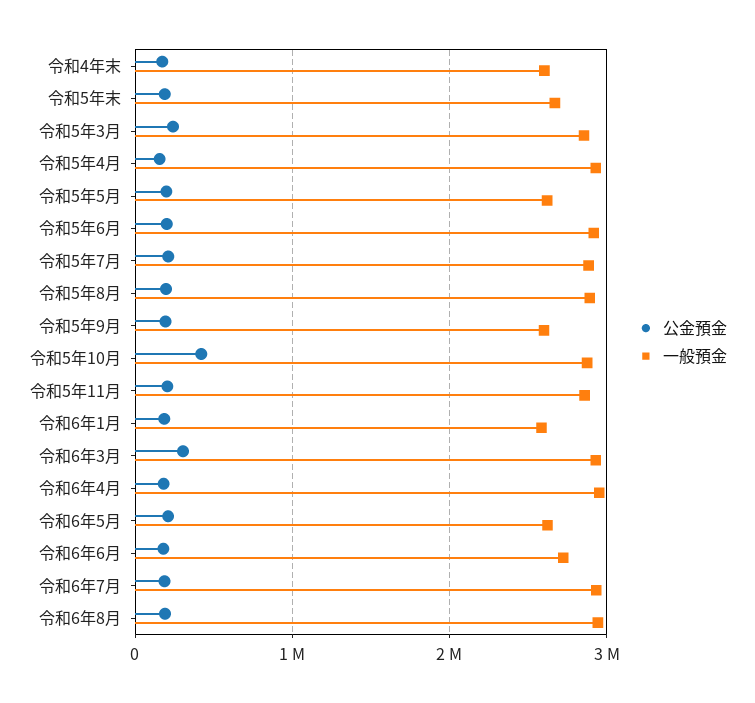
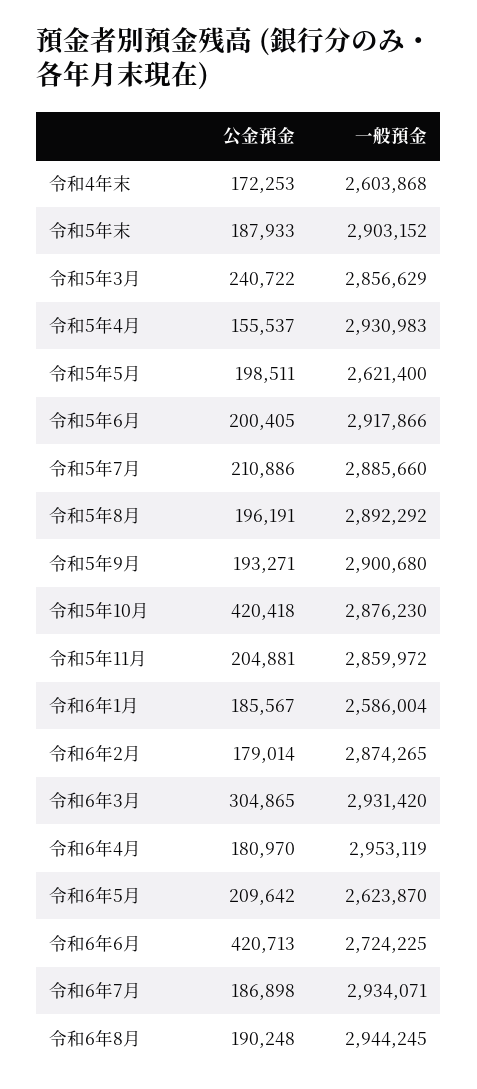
一般預金, 令和5年末: 2700000 -> 2903152
一般預金, 令和5年9月: 2600000 -> 2900680
公金預金, 令和6年6月: 200000 -> 420713
公金預金, 令和6年2月: none -> 179014
一般預金, 令和6年2月: none -> 2874265

